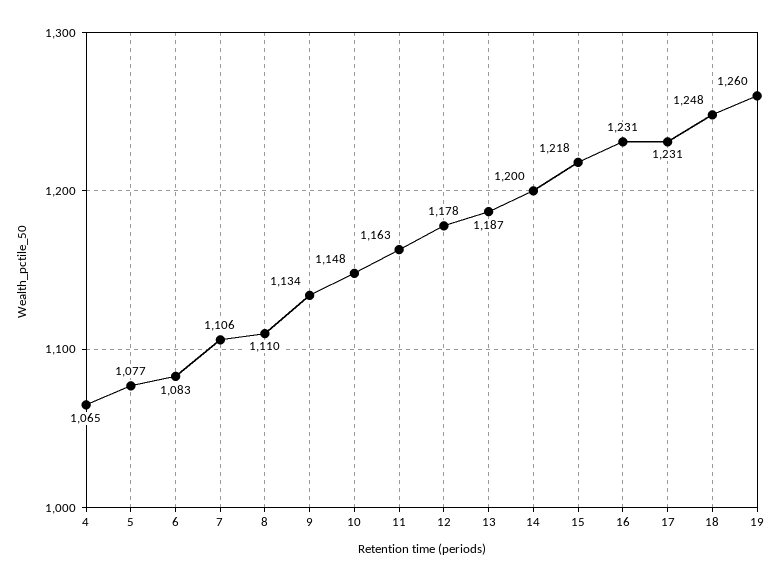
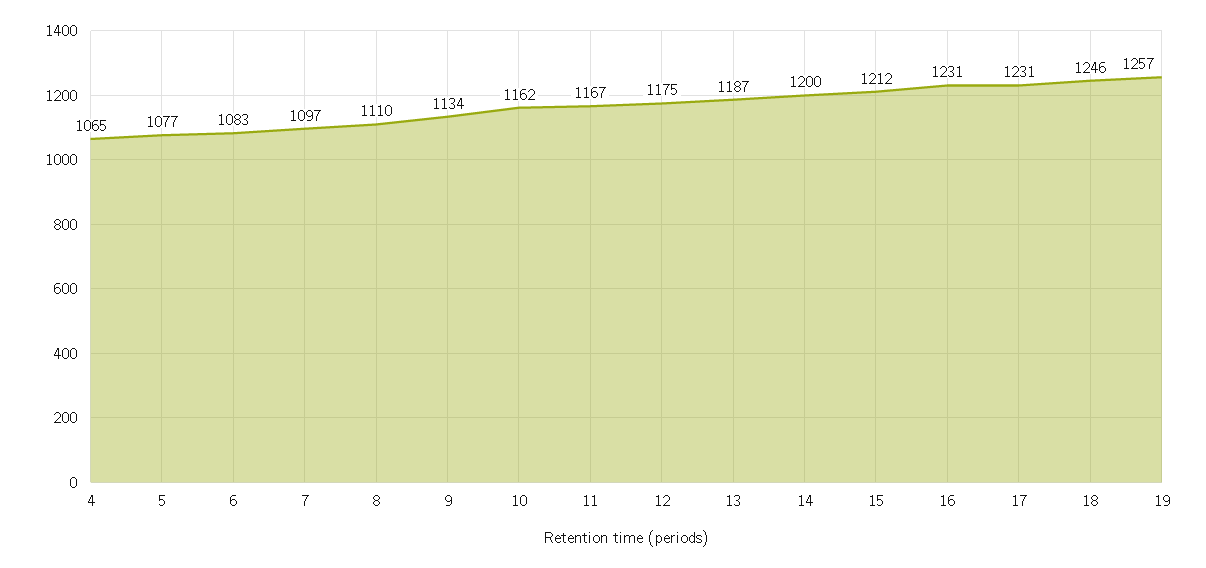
7: 1106 -> 1097
10: 1148 -> 1162
11: 1163 -> 1167
12: 1178 -> 1175
15: 1218 -> 1212
18: 1248 -> 1246
19: 1260 -> 1257

